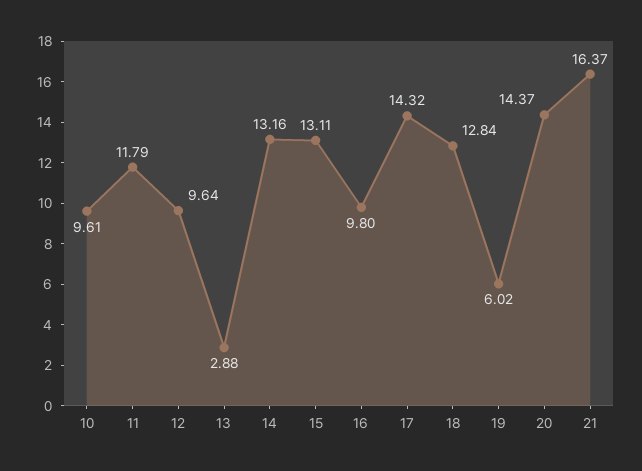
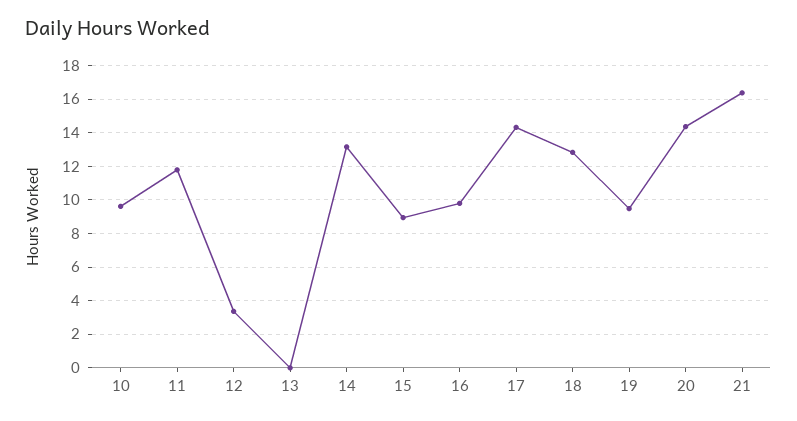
12: 9.64 -> 3.5
13: 2.88 -> 0
15: 13.11 -> 9
19: 6.02 -> 9.5

